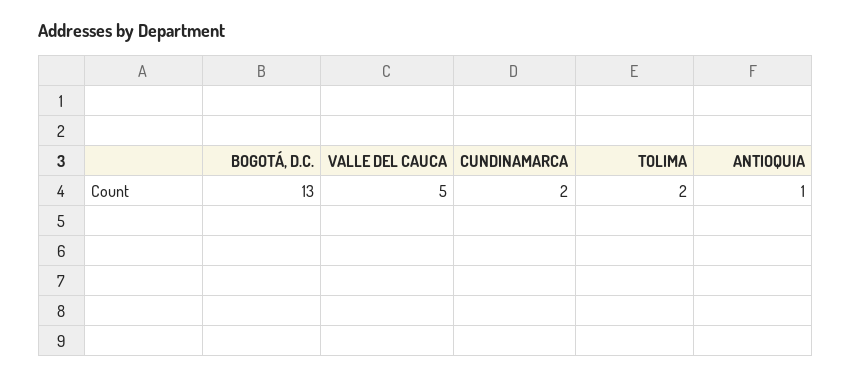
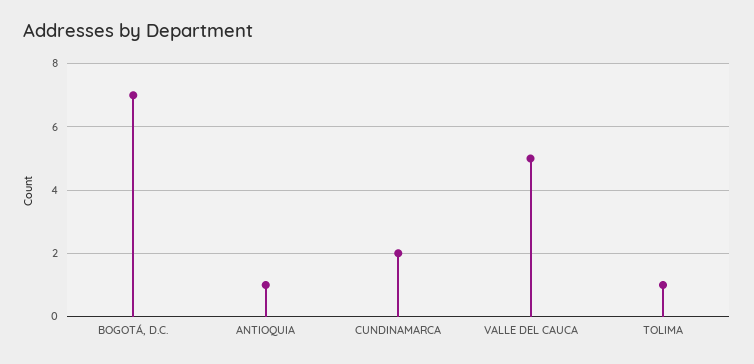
BOGOTÁ, D.C.: 13 -> 7
TOLIMA: 2 -> 1

